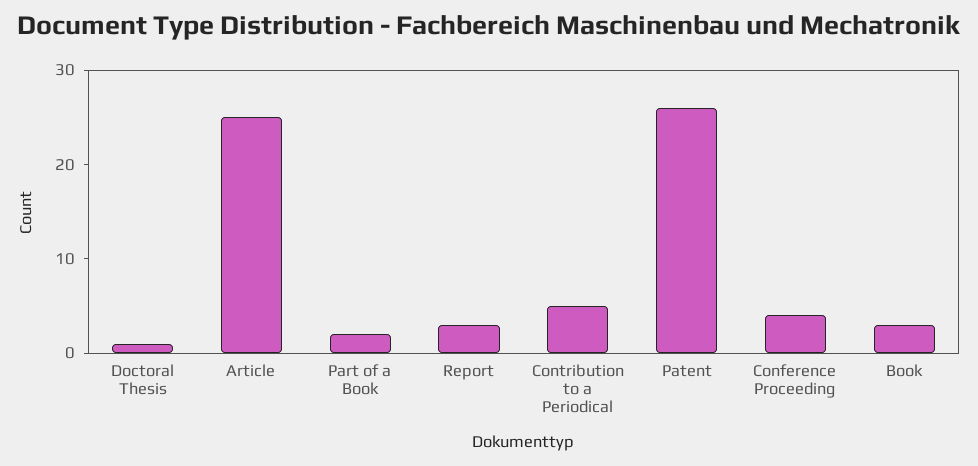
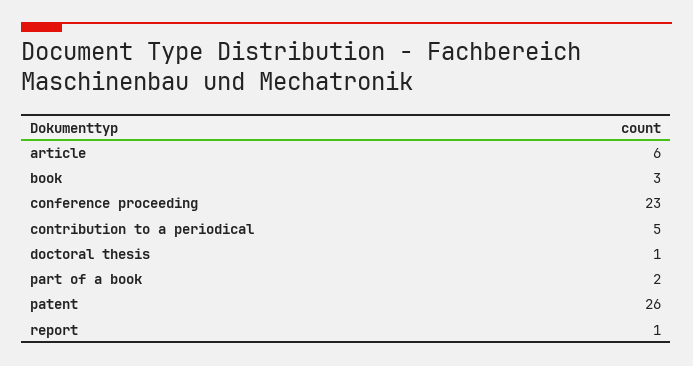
Article: 25 -> 6
Report: 3 -> 1
Conference Proceeding: 4 -> 23

